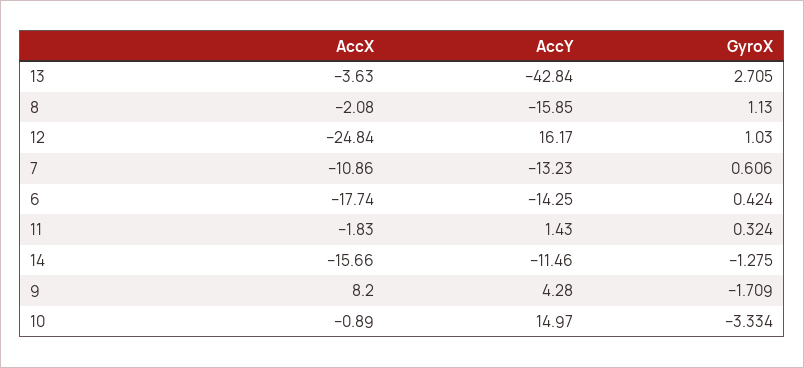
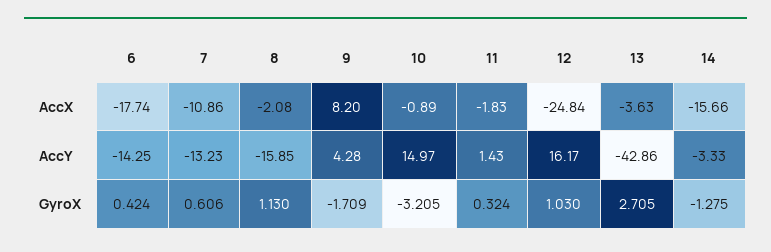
AccY, 13: -42.84 -> -42.86
AccY, 14: -11.46 -> -3.33
GyroX, 10: -3.334 -> -3.205

